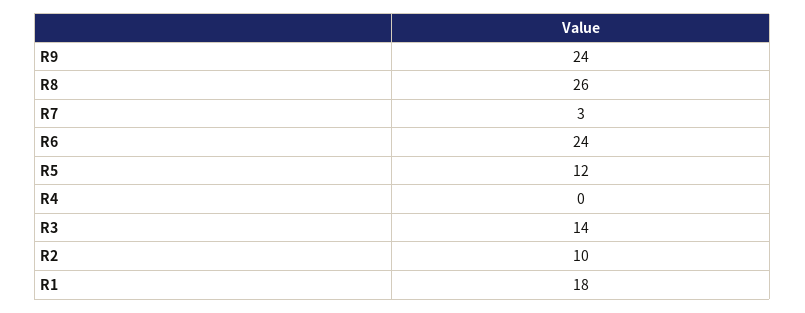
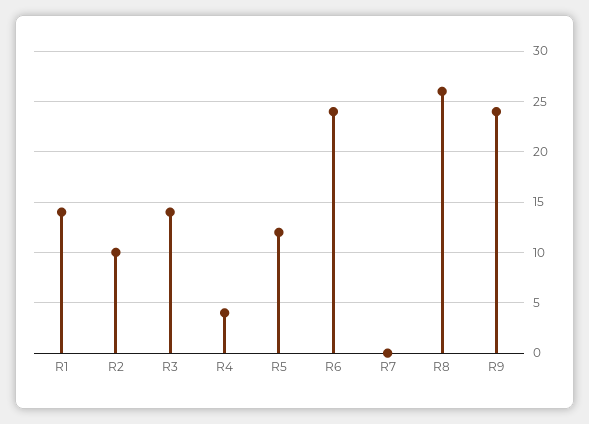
R7: 3 -> 0
R4: 0 -> 4
R1: 18 -> 14

